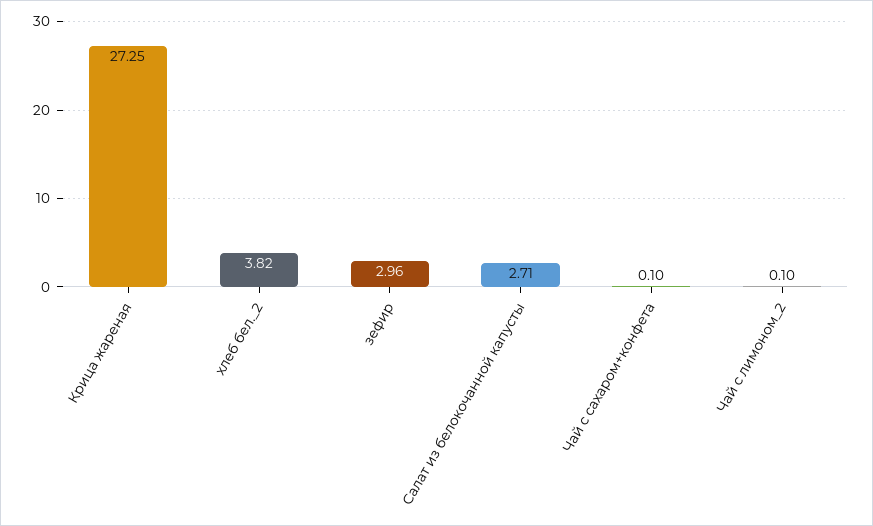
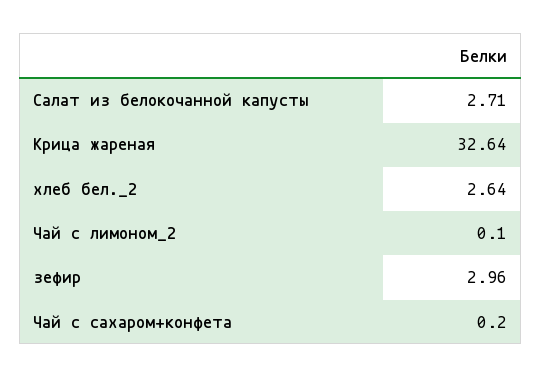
Крица жареная: 27.25 -> 32.64
хлеб бел._2: 3.82 -> 2.64
Чай с сахаром+конфета: 0.1 -> 0.2

